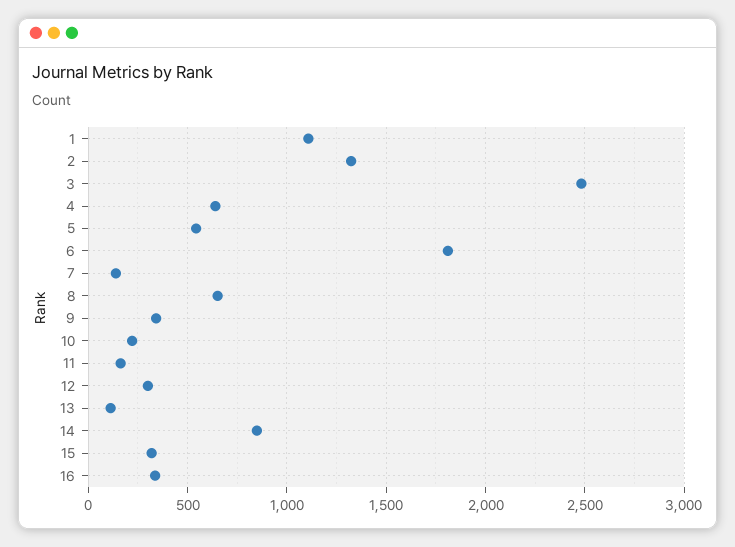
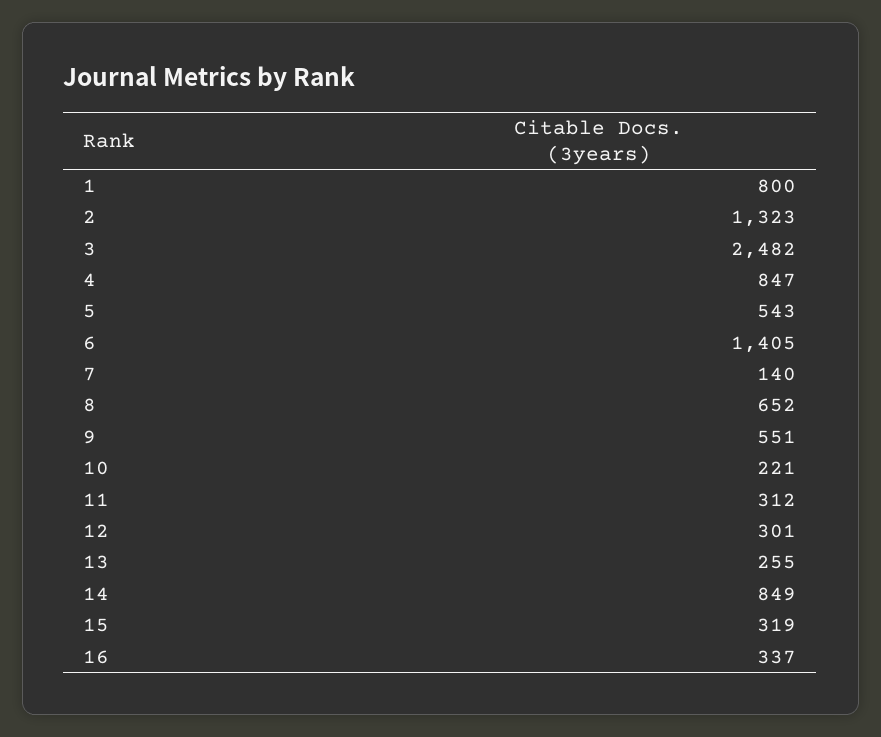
1: 1100 -> 800
4: 650 -> 847
6: 1800 -> 1405
9: 350 -> 551
11: 150 -> 312
13: 100 -> 255

